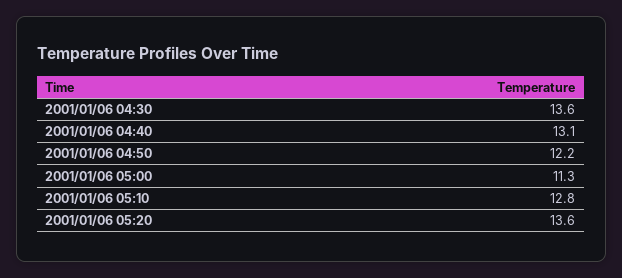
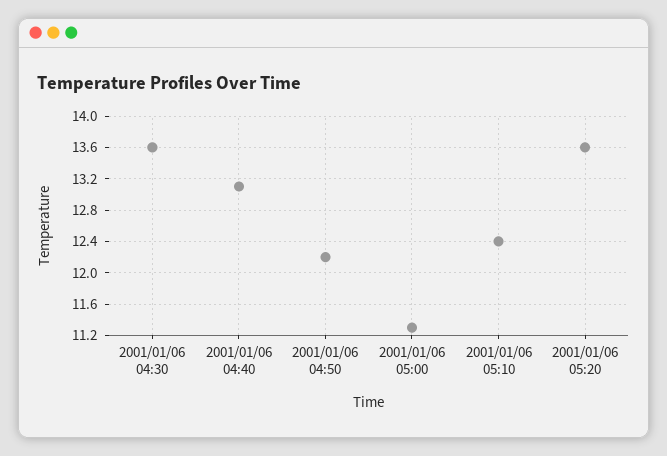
2001/01/06 05:10: 12.8 -> 12.4

